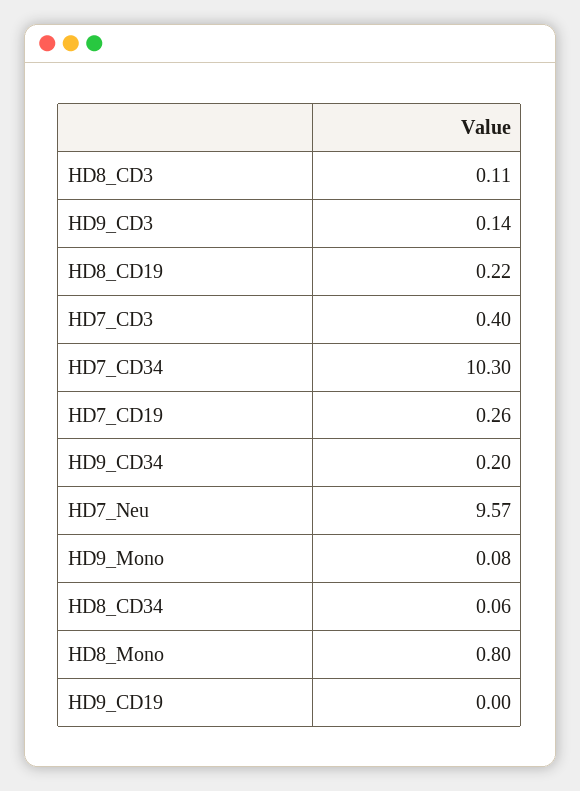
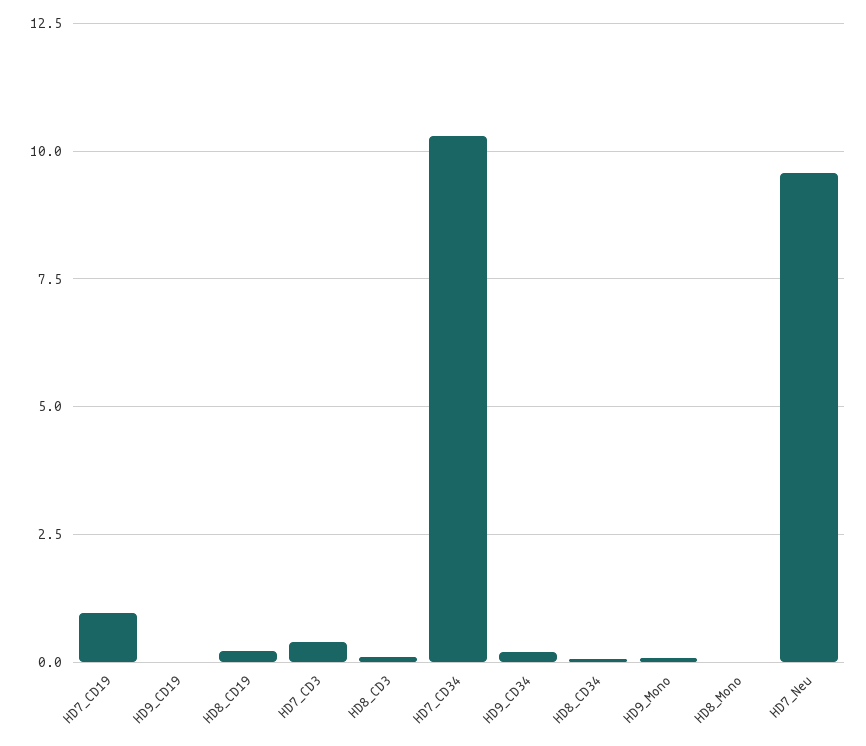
HD9_CD3: 0.14 -> none
HD7_CD19: 0.26 -> 1
HD8_Mono: 0.8 -> 0

